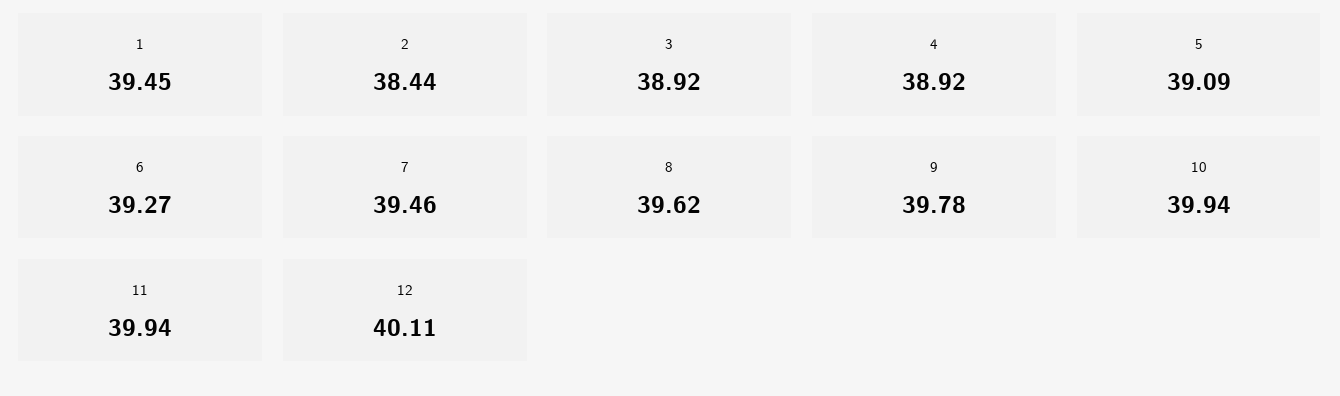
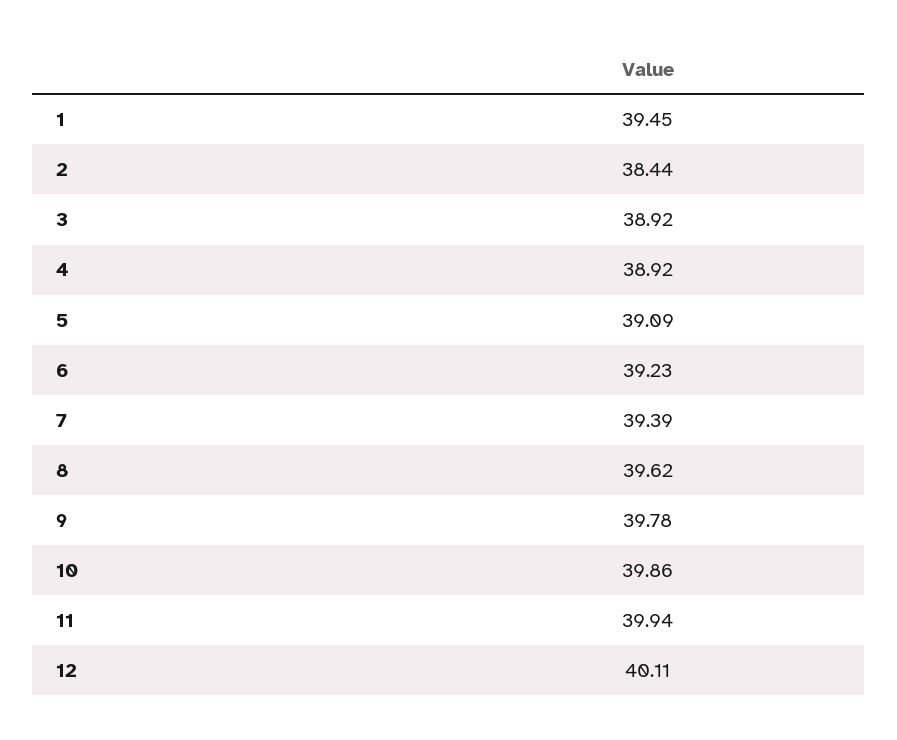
6: 39.27 -> 39.23
7: 39.46 -> 39.39
10: 39.94 -> 39.86

